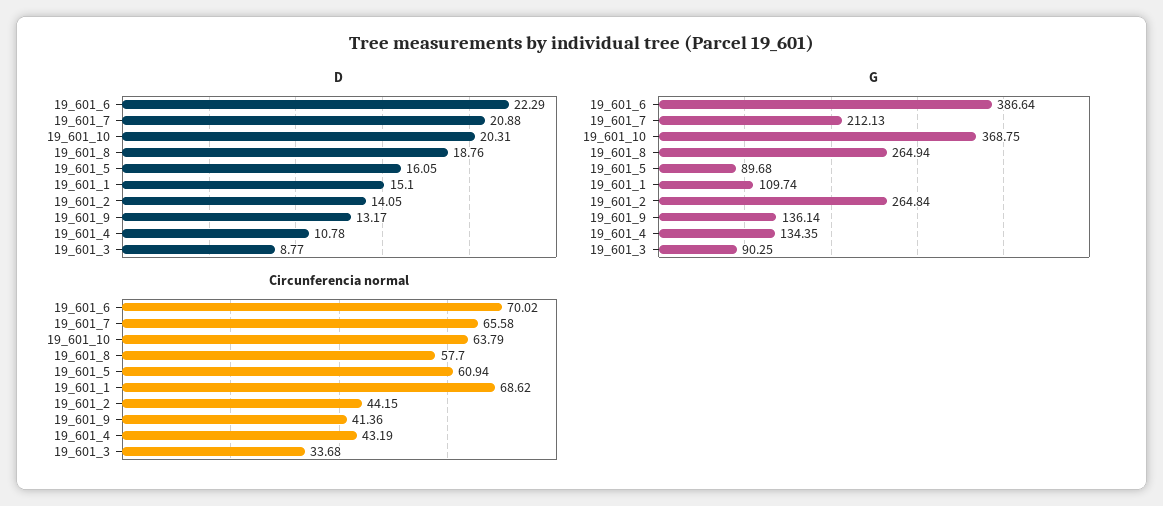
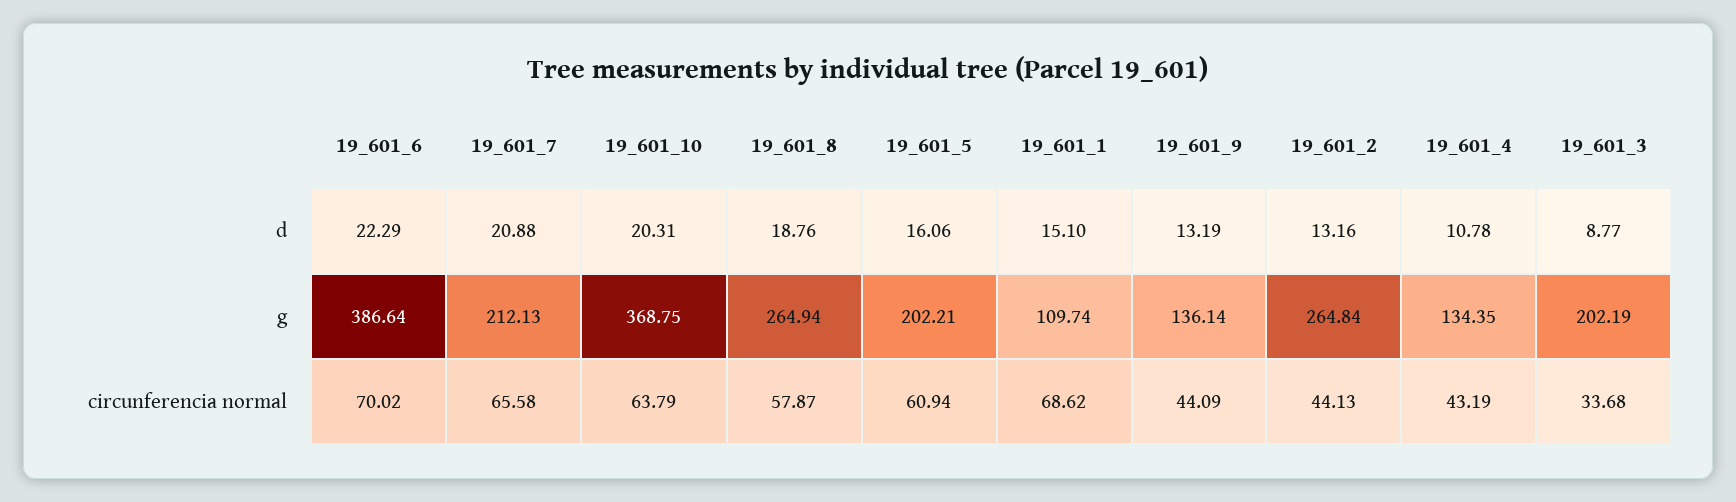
D, 19_601_5: 16.05 -> 16.06
D, 19_601_2: 14.05 -> 13.16
D, 19_601_9: 13.17 -> 13.19
G, 19_601_5: 89.68 -> 202.21
G, 19_601_3: 90.25 -> 202.19
Circunferencia normal, 19_601_8: 57.7 -> 57.87
Circunferencia normal, 19_601_2: 44.15 -> 44.13
Circunferencia normal, 19_601_9: 41.36 -> 44.09

